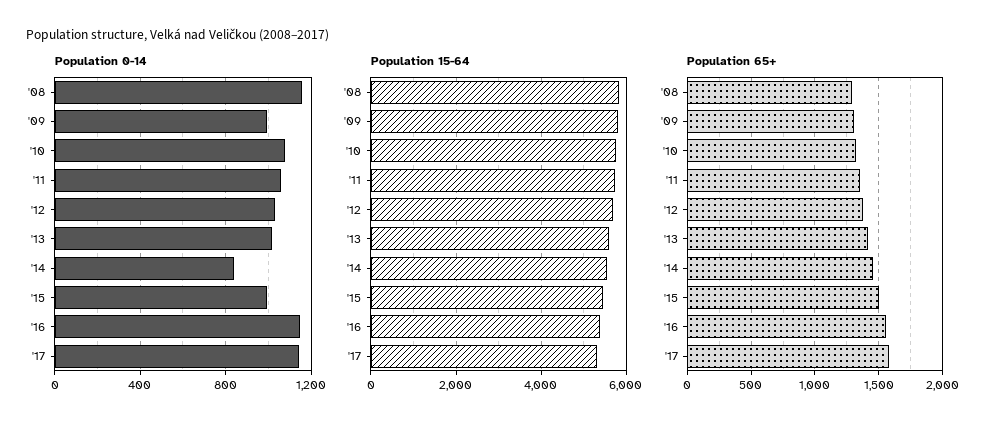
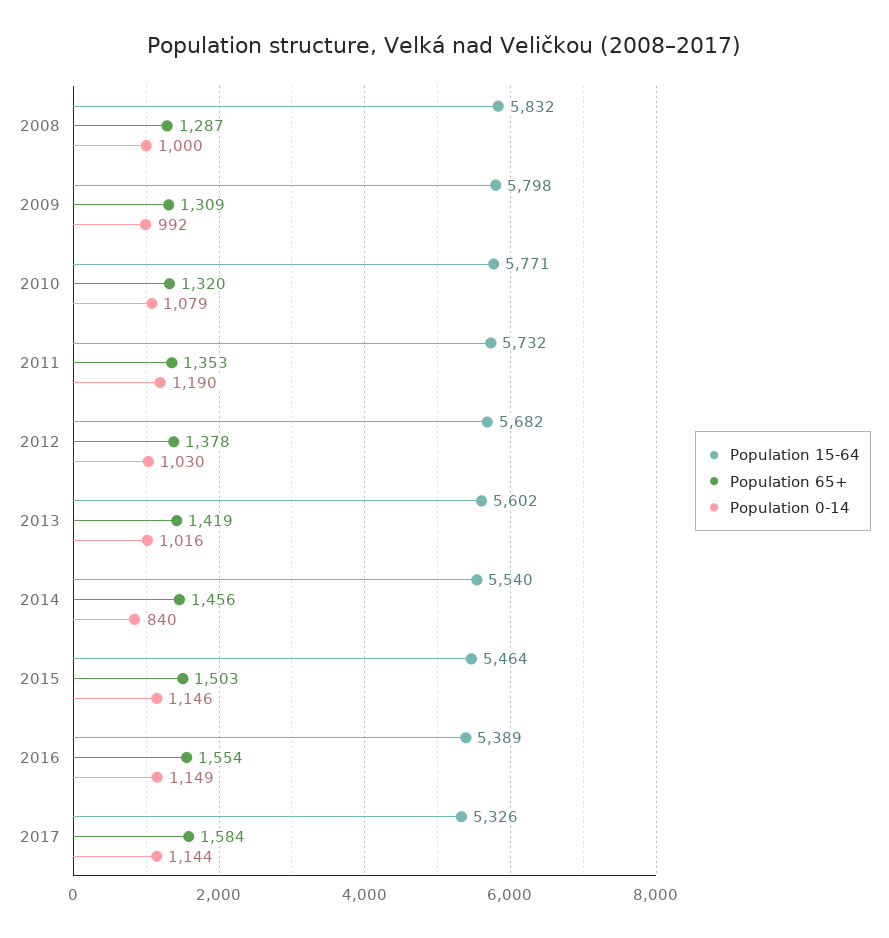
Population 0-14, '08: 1150 -> 1000
Population 0-14, '11: 1050 -> 1190
Population 0-14, '15: 1000 -> 1146

